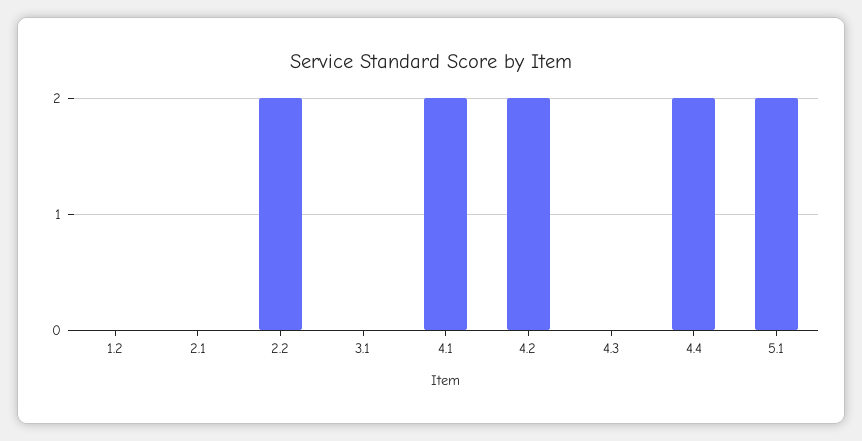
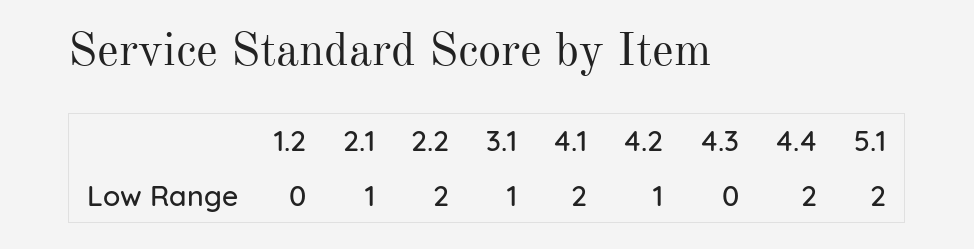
2.1: 0 -> 1
3.1: 0 -> 1
4.2: 2 -> 1

